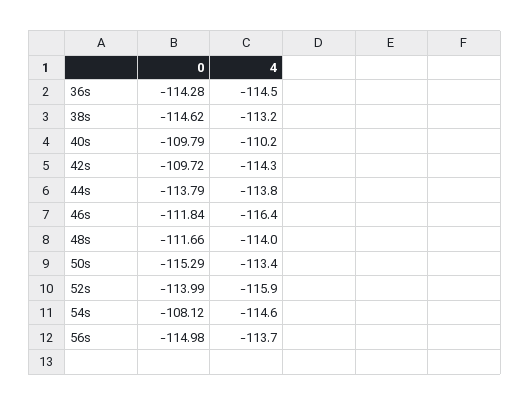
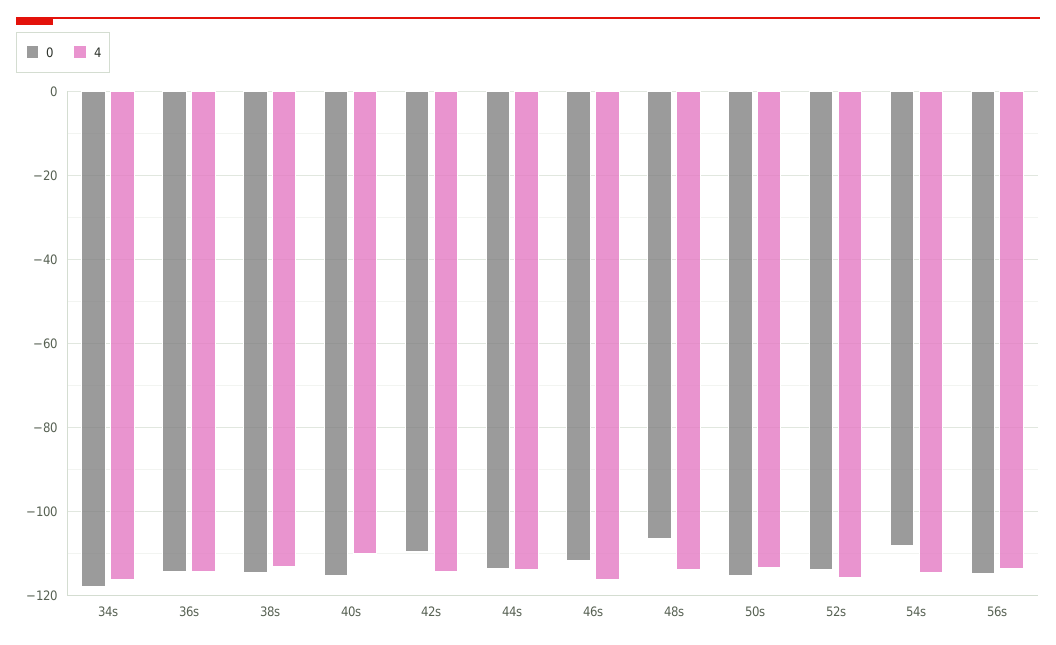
0, 40s: -109.79 -> -116
0, 48s: -111.66 -> -106
0, 34s: none -> -118
4, 34s: none -> -116

